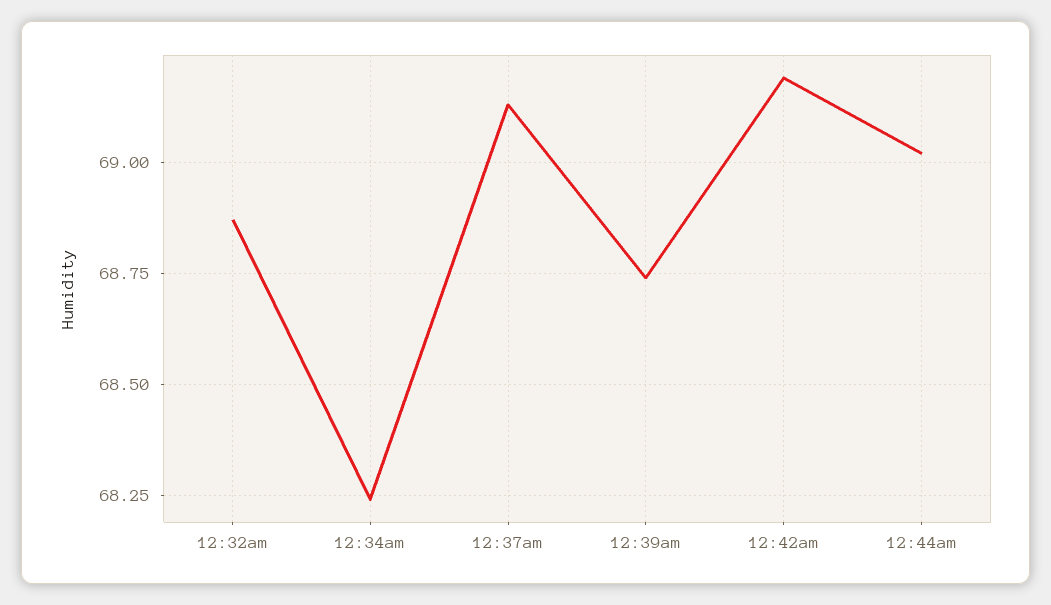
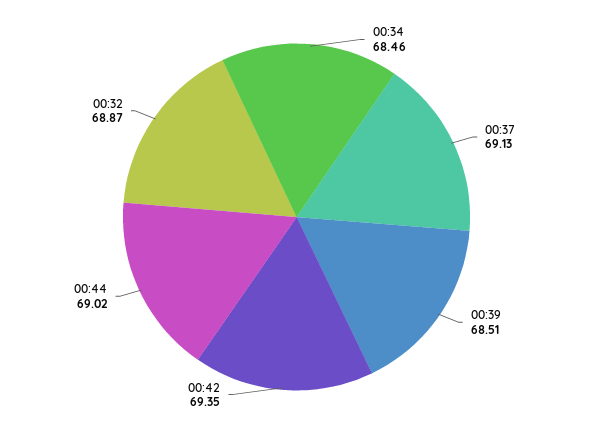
12:34am: 68.25 -> 68.46
12:39am: 68.75 -> 68.51
12:42am: 69.2 -> 69.35

